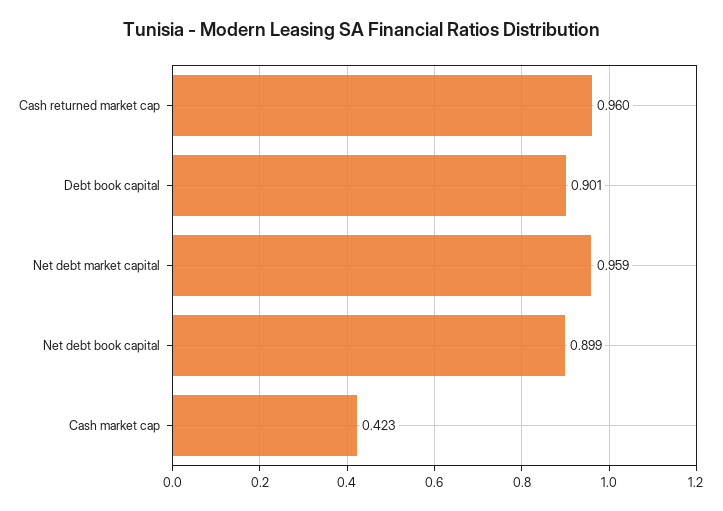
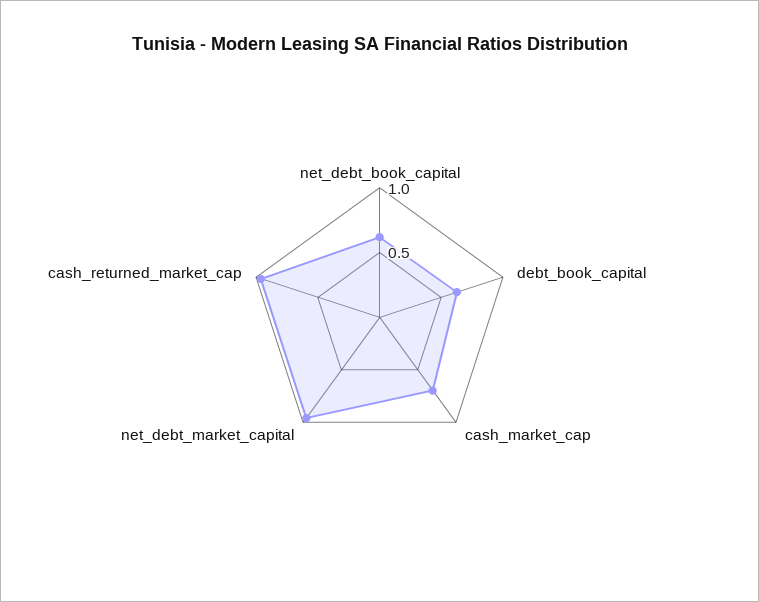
Debt book capital: 0.901 -> 0.6
Net debt book capital: 0.899 -> 0.6
Cash market cap: 0.423 -> 0.7

